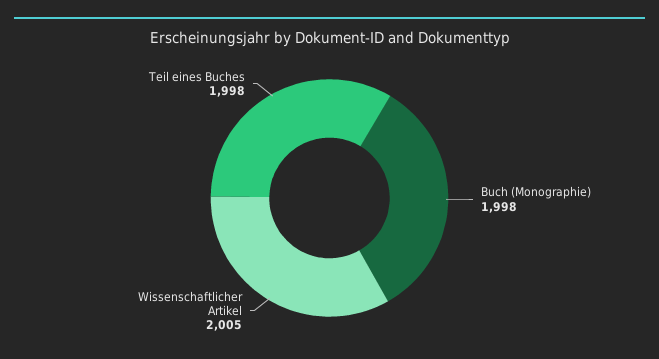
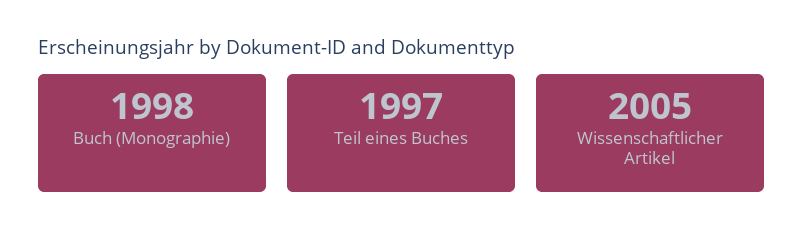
Teil eines Buches: 1998 -> 1997

